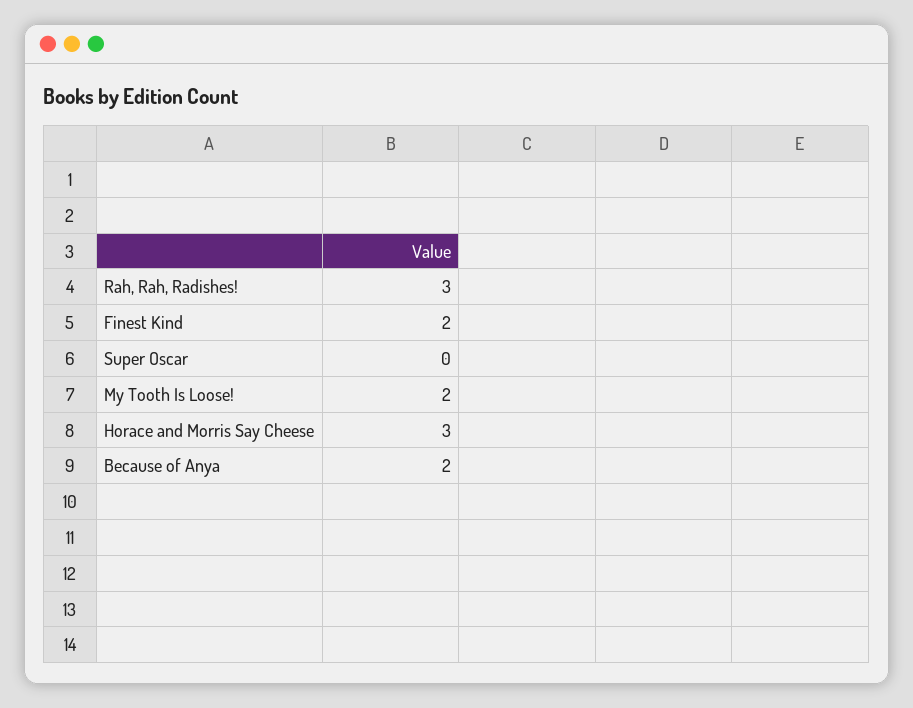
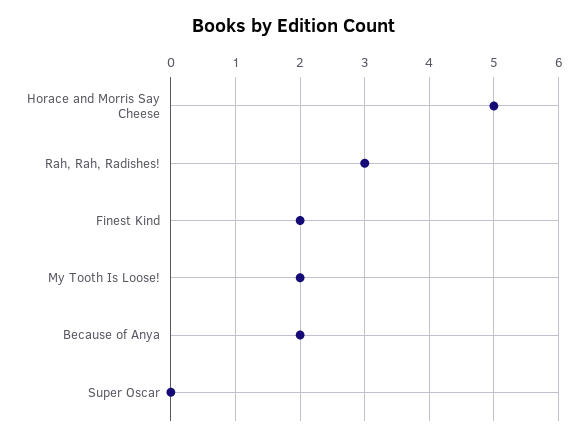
Horace and Morris Say Cheese: 3 -> 5

